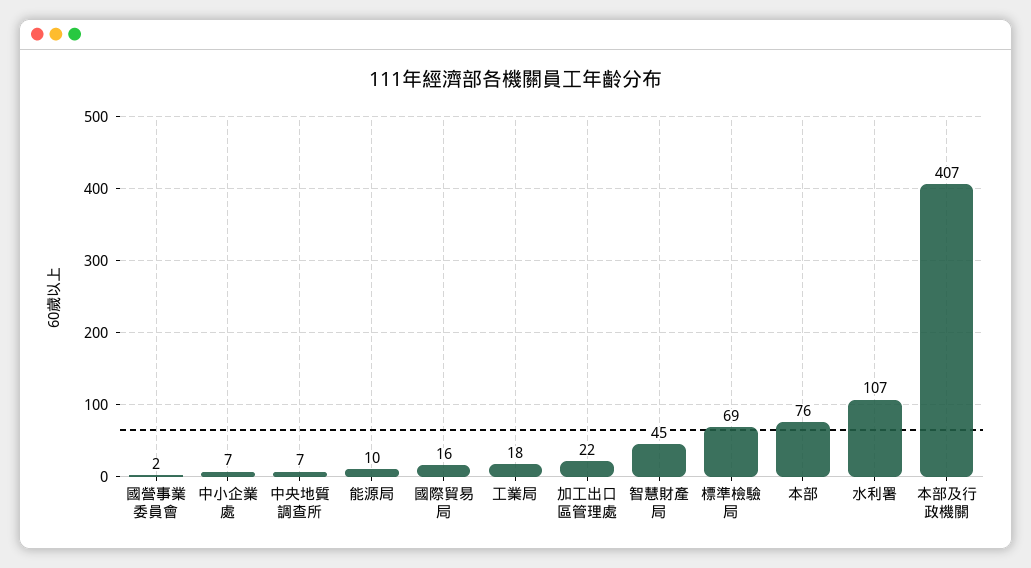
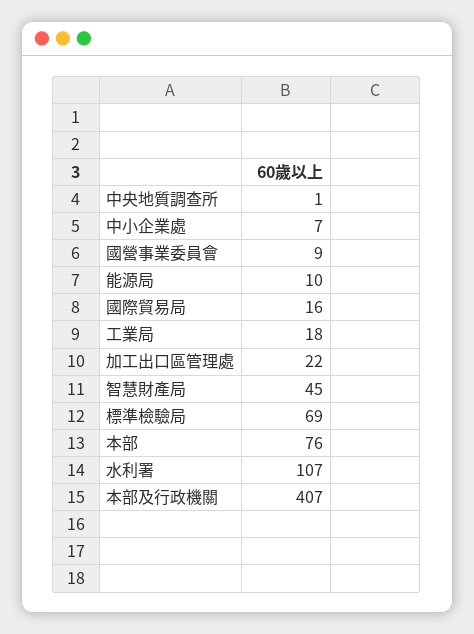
國營事業委員會: 2 -> 9
中央地質調查所: 7 -> 1

